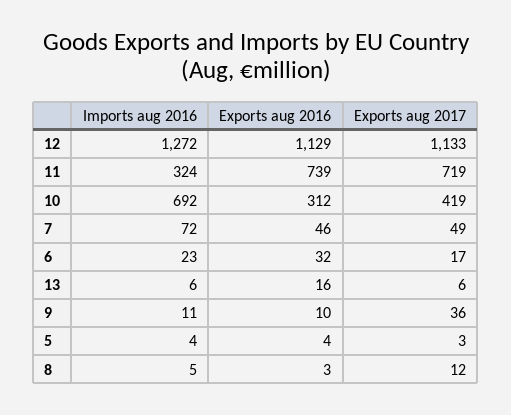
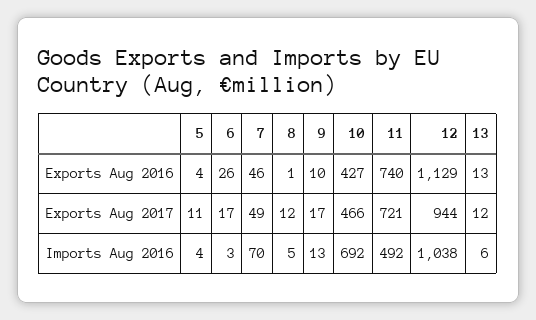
Imports aug 2016, 12: 1272 -> 1038
Exports aug 2017, 12: 1133 -> 944
Imports aug 2016, 11: 324 -> 492
Exports aug 2016, 11: 739 -> 740
Exports aug 2017, 11: 719 -> 721
Exports aug 2016, 10: 312 -> 427
Exports aug 2017, 10: 419 -> 466
Imports aug 2016, 7: 72 -> 70
Imports aug 2016, 6: 23 -> 3
Exports aug 2016, 6: 32 -> 26
Exports aug 2016, 13: 16 -> 13
Exports aug 2017, 13: 6 -> 12
Imports aug 2016, 9: 11 -> 13
Exports aug 2017, 9: 36 -> 17
Exports aug 2017, 5: 3 -> 11
Exports aug 2016, 8: 3 -> 1

